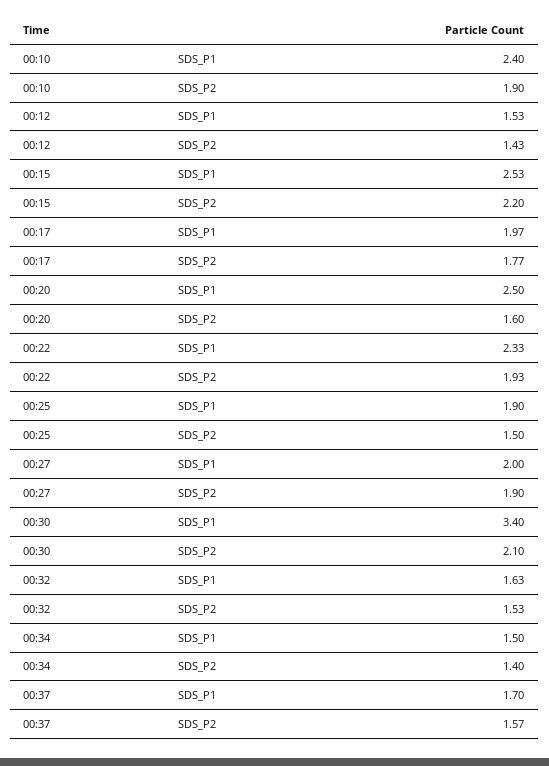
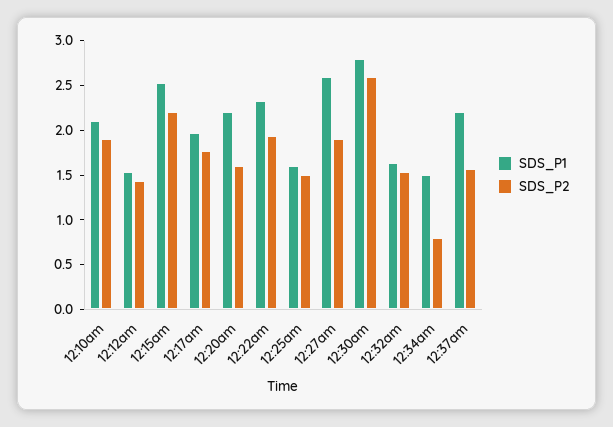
SDS_P1, 00:10: 2.4 -> 2.1
SDS_P1, 00:20: 2.5 -> 2.2
SDS_P1, 00:25: 1.9 -> 1.6
SDS_P1, 00:27: 2 -> 2.6
SDS_P1, 00:30: 3.4 -> 2.8
SDS_P2, 00:30: 2.1 -> 2.6
SDS_P2, 00:34: 1.4 -> 0.8
SDS_P1, 00:37: 1.7 -> 2.2

